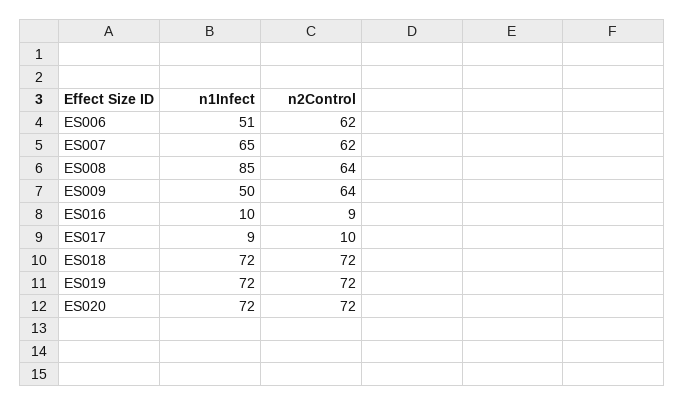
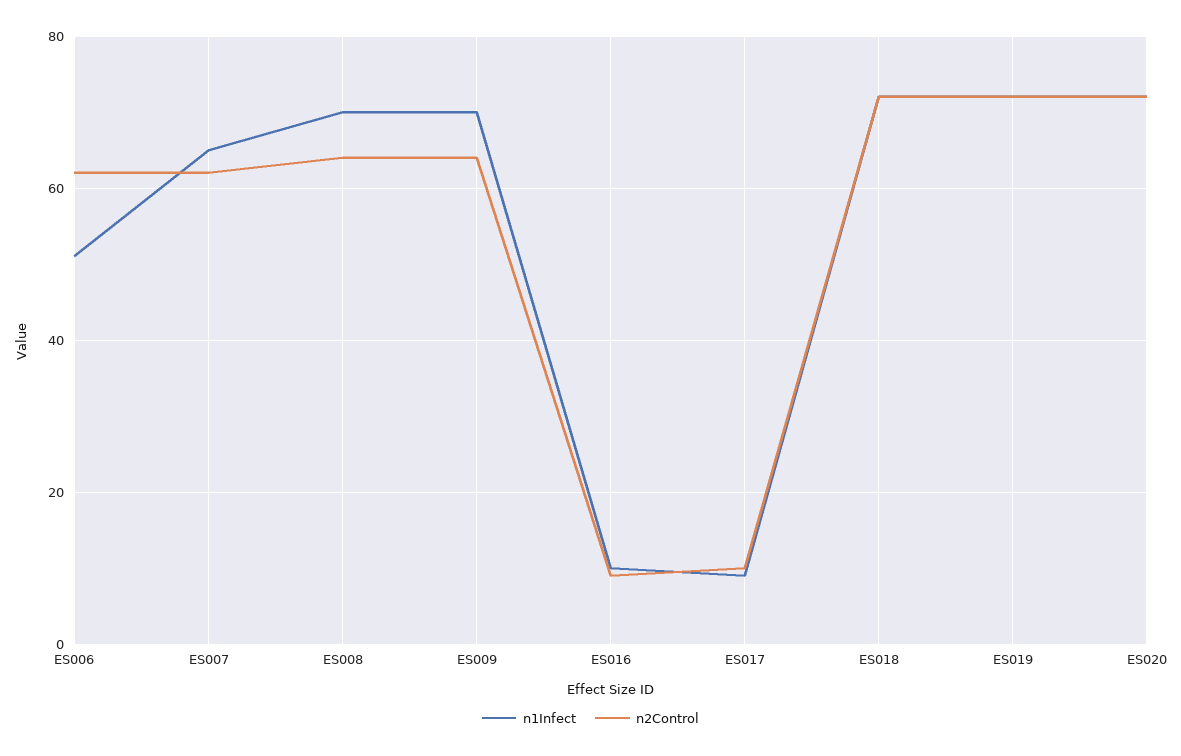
n1Infect, ES008: 85 -> 70
n1Infect, ES009: 50 -> 70

